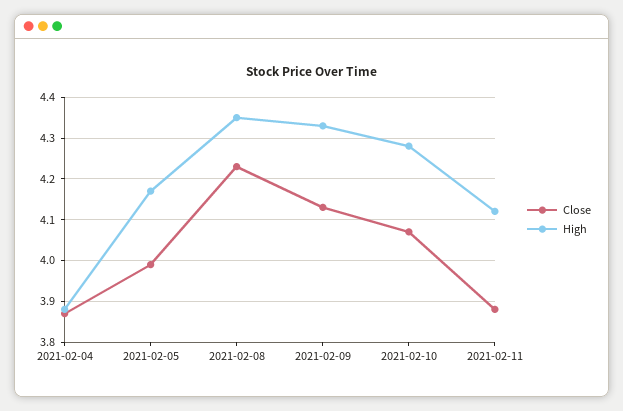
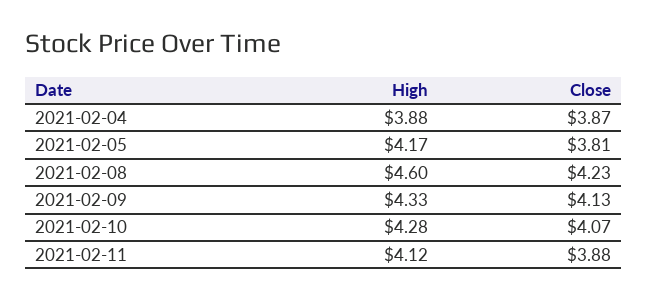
Close, 2021-02-05: 4 -> 3.81
High, 2021-02-08: 4.35 -> 4.6

